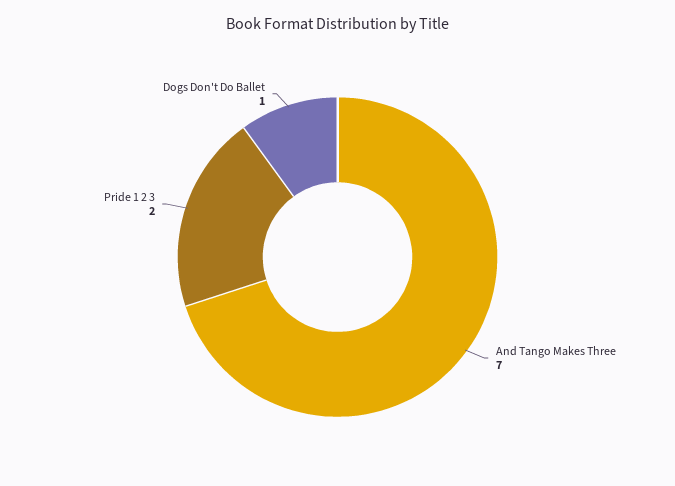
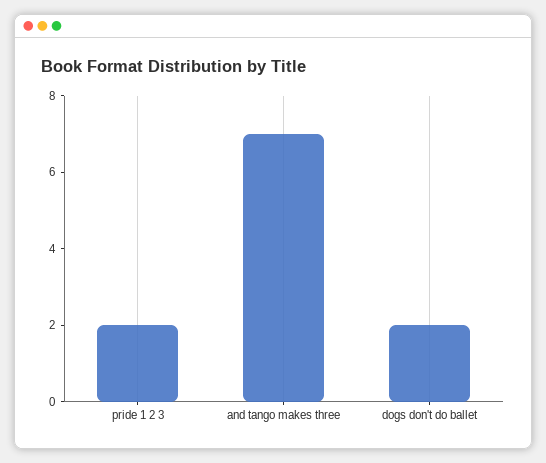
Dogs Don't Do Ballet: 1 -> 2

